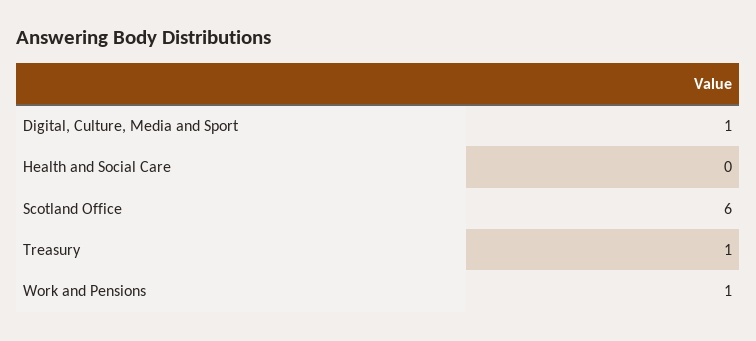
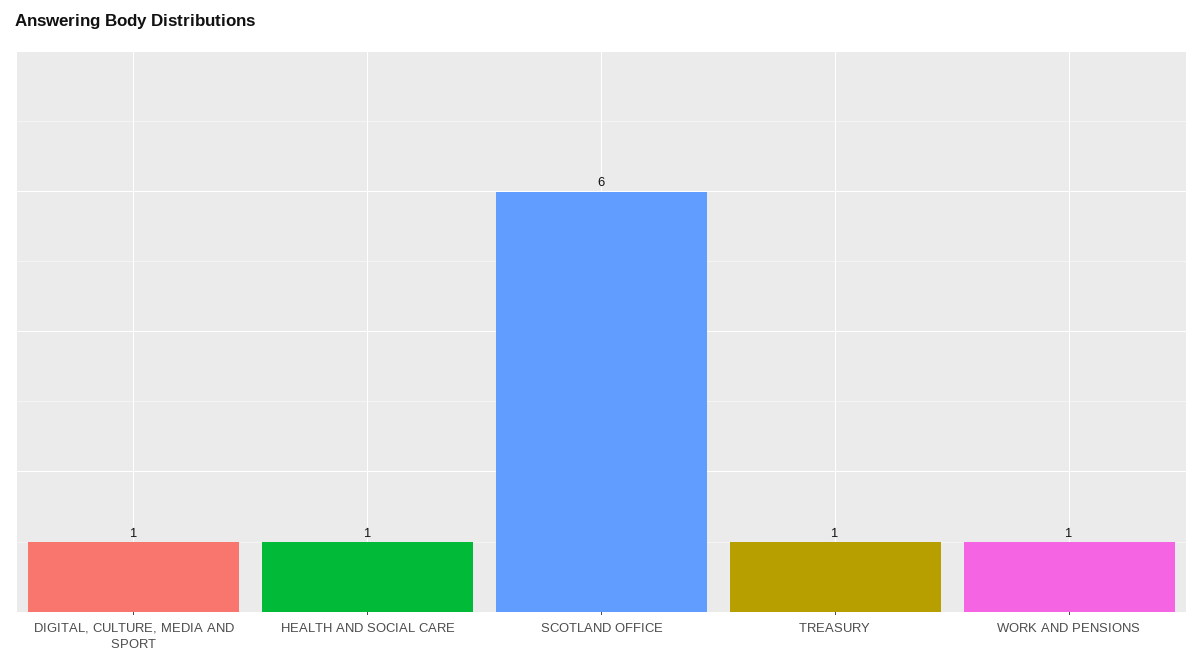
Health and Social Care: 0 -> 1

